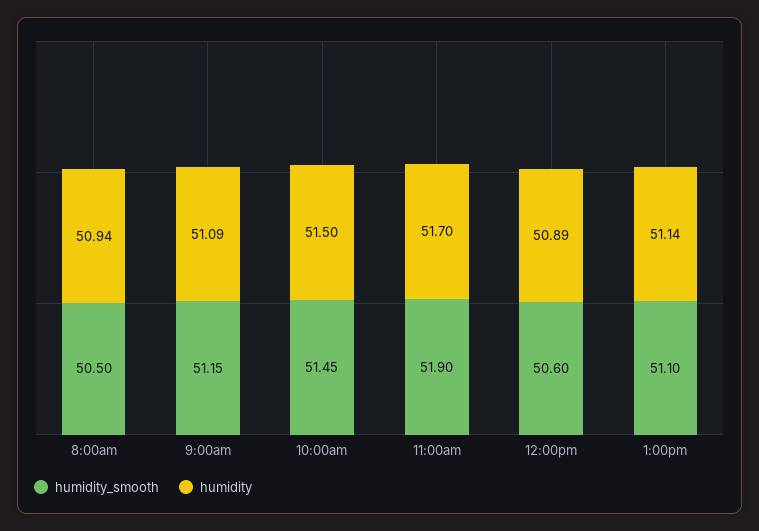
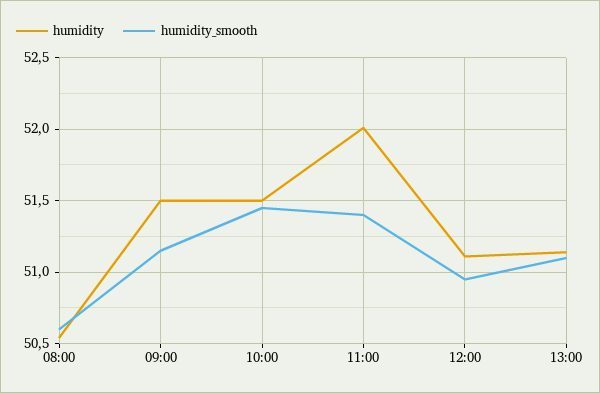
humidity_smooth, 8:00am: 50.5 -> 50.6
humidity, 8:00am: 50.94 -> 50.55
humidity, 9:00am: 51.09 -> 51.5
humidity_smooth, 11:00am: 51.9 -> 51.4
humidity, 11:00am: 51.7 -> 52
humidity_smooth, 12:00pm: 50.6 -> 50.95
humidity, 12:00pm: 50.89 -> 51.1

